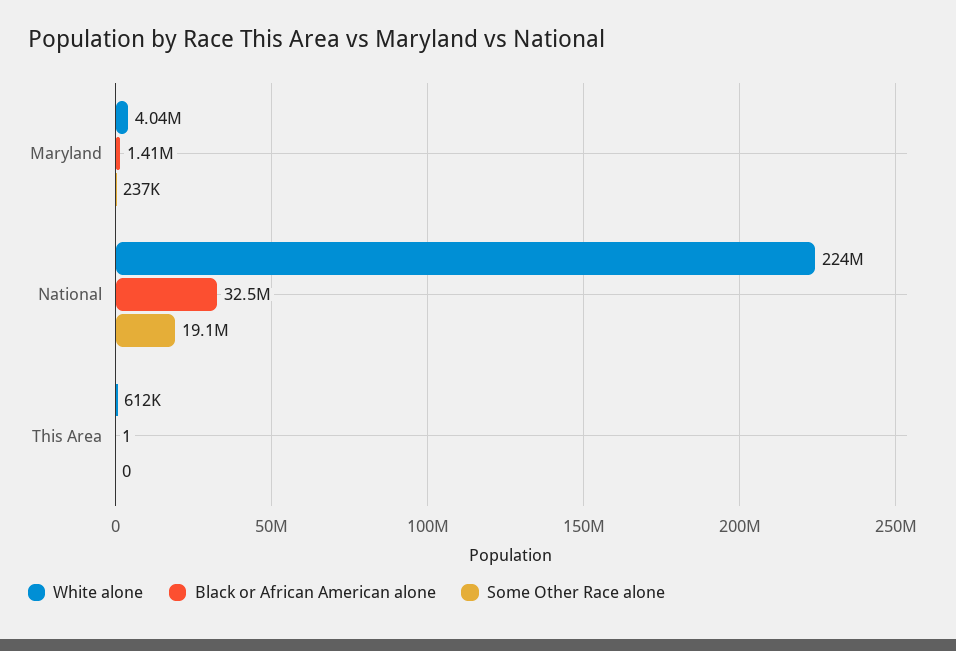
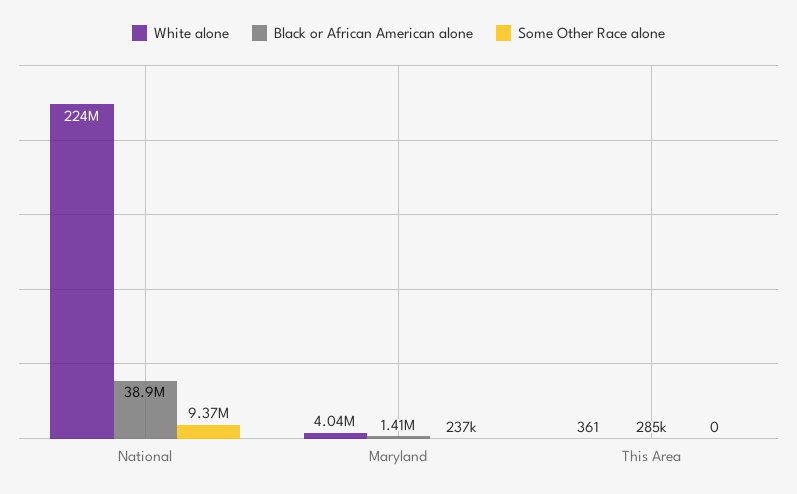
Black or African American alone, National: 32500000 -> 38900000
Some Other Race alone, National: 19100000 -> 9370000
White alone, This Area: 612000 -> 361
Black or African American alone, This Area: 1 -> 285000

